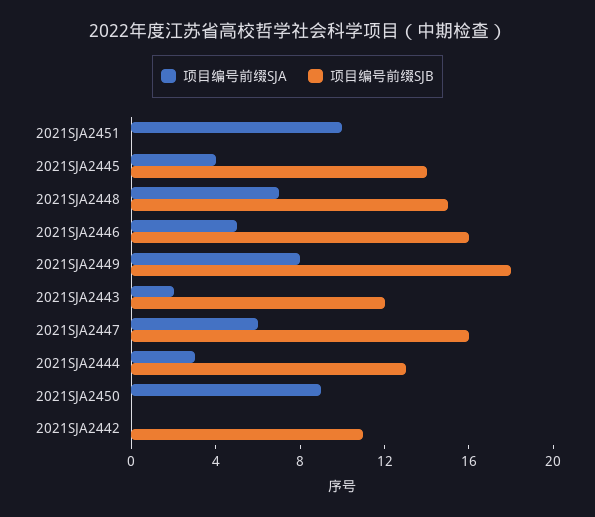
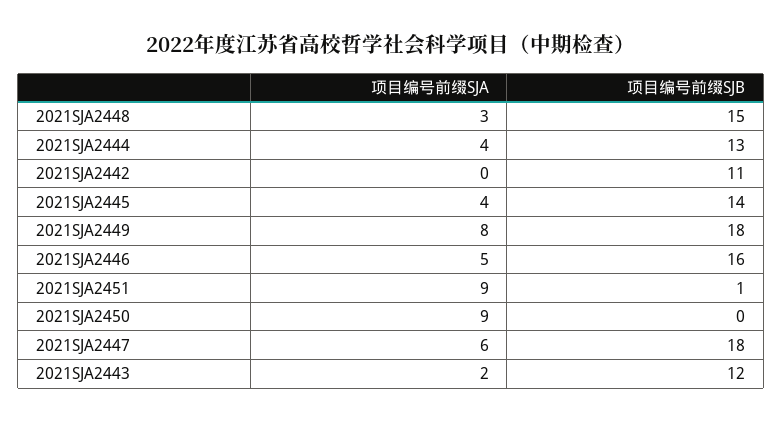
项目编号前缀SJA, 2021SJA2451: 10 -> 9
项目编号前缀SJB, 2021SJA2451: 0 -> 1
项目编号前缀SJA, 2021SJA2448: 7 -> 3
项目编号前缀SJB, 2021SJA2447: 16 -> 18
项目编号前缀SJA, 2021SJA2444: 3 -> 4

